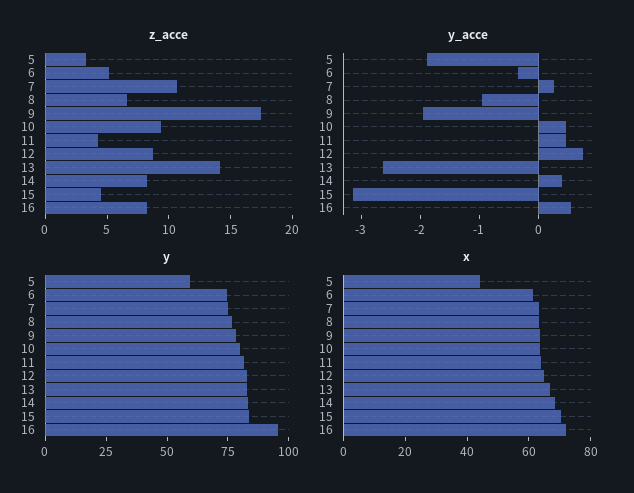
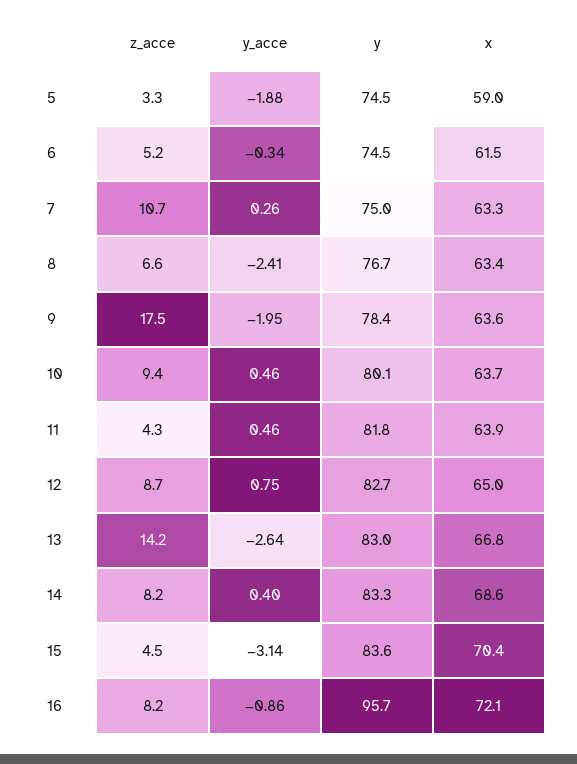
y_acce, 8: -1 -> -2.41
y_acce, 16: 0.6 -> -0.86
y, 5: 60 -> 74.5
x, 5: 45 -> 59

